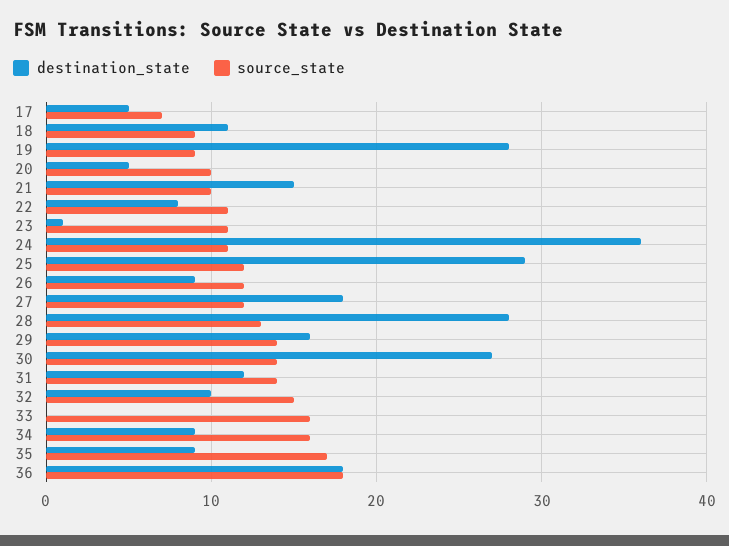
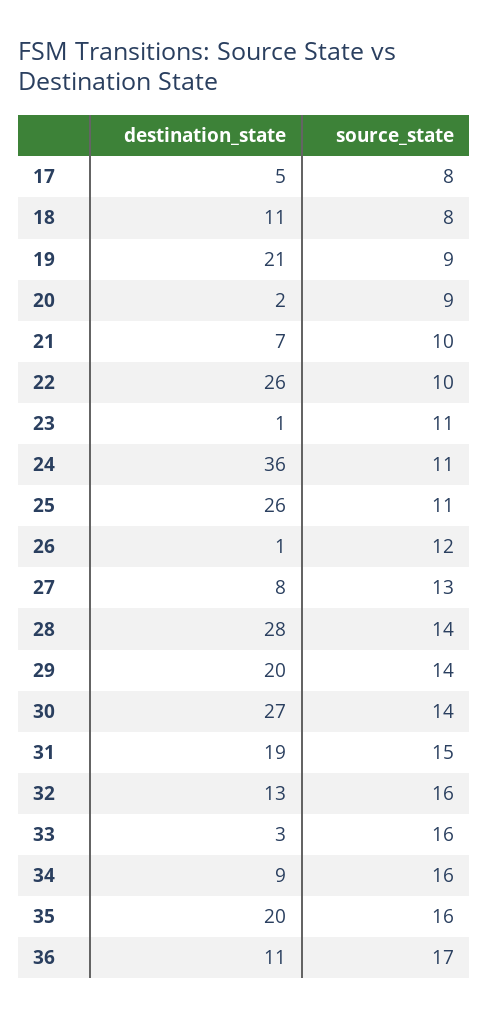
source_state, 17: 7 -> 8
source_state, 18: 9 -> 8
destination_state, 19: 28 -> 21
destination_state, 20: 5 -> 2
source_state, 20: 10 -> 9
destination_state, 21: 15 -> 7
destination_state, 22: 8 -> 26
source_state, 22: 11 -> 10
destination_state, 25: 29 -> 26
source_state, 25: 12 -> 11
destination_state, 26: 9 -> 1
destination_state, 27: 18 -> 8
source_state, 27: 12 -> 13
source_state, 28: 13 -> 14
destination_state, 29: 16 -> 20
destination_state, 31: 12 -> 19
source_state, 31: 14 -> 15
destination_state, 32: 10 -> 13
source_state, 32: 15 -> 16
destination_state, 33: 0 -> 3
destination_state, 35: 9 -> 20
source_state, 35: 17 -> 16
destination_state, 36: 18 -> 11
source_state, 36: 18 -> 17

